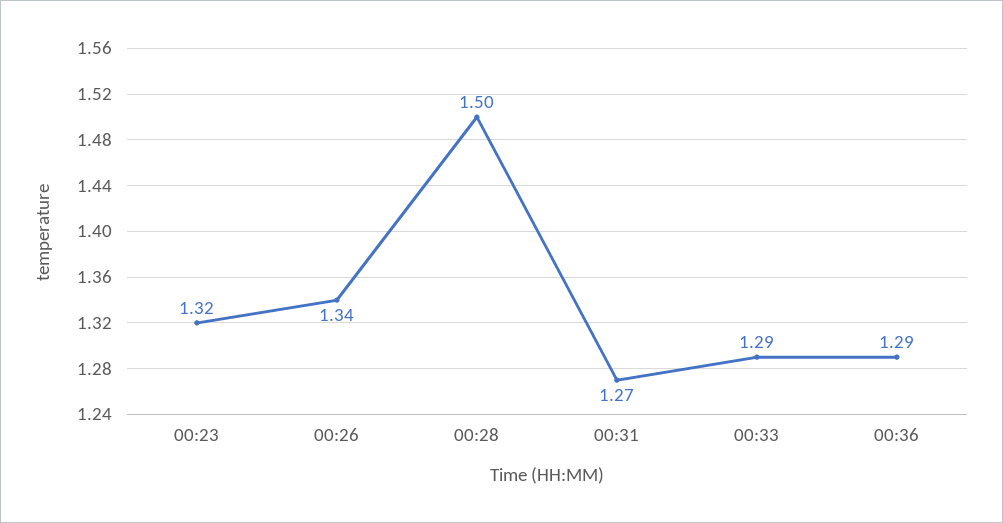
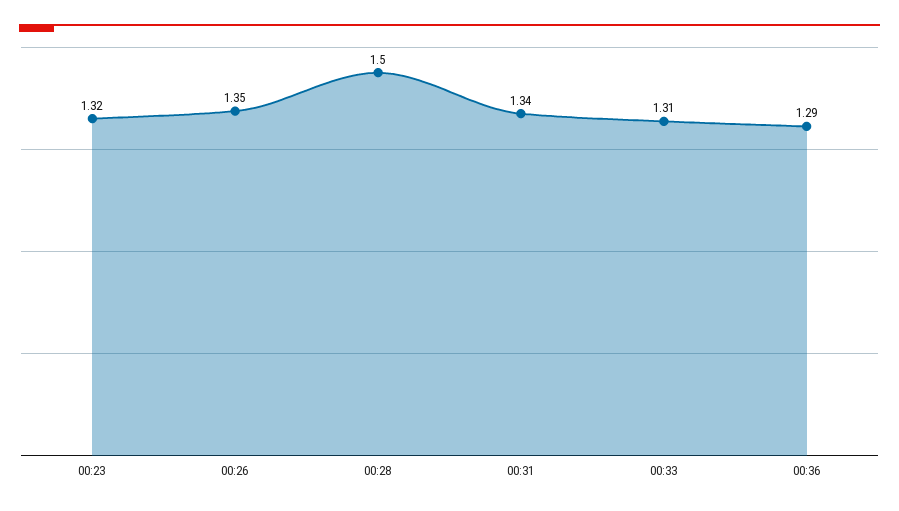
00:26: 1.34 -> 1.35
00:31: 1.27 -> 1.34
00:33: 1.29 -> 1.31

